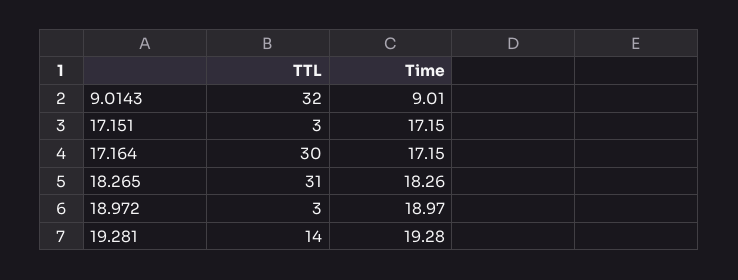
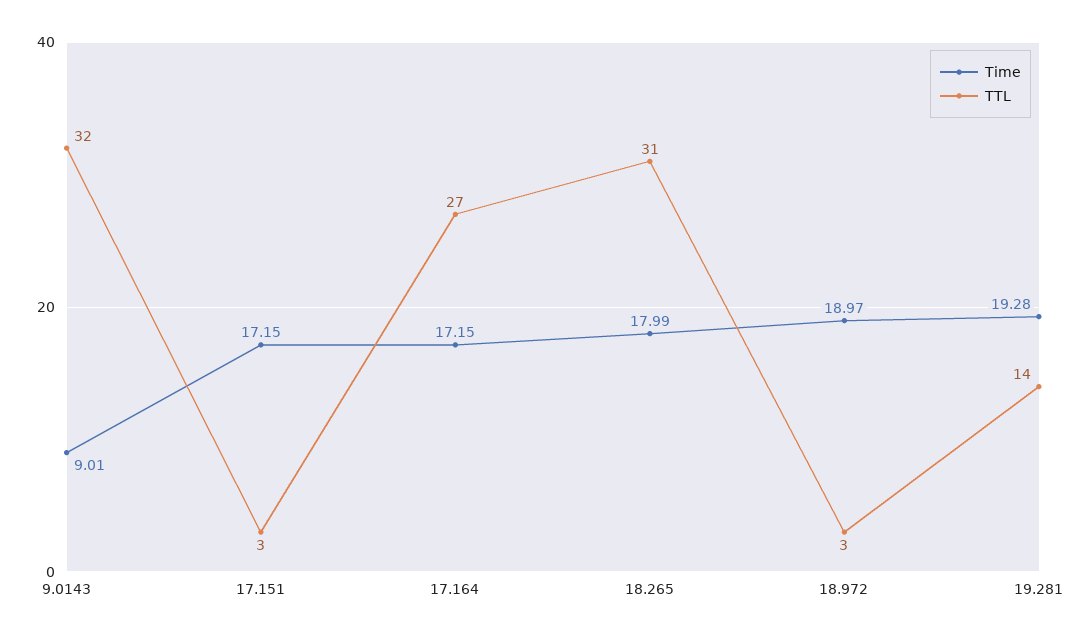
TTL, 17.164: 30 -> 27
Time, 18.265: 18.26 -> 17.99

